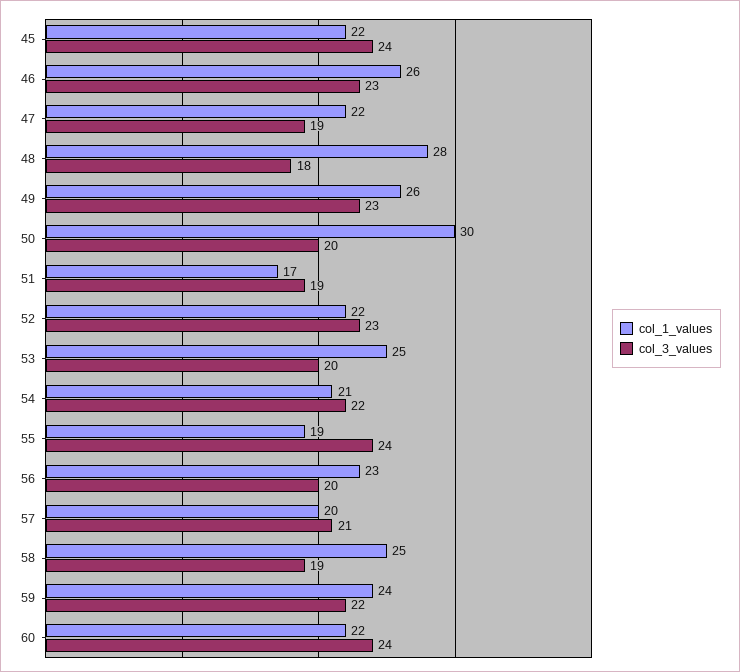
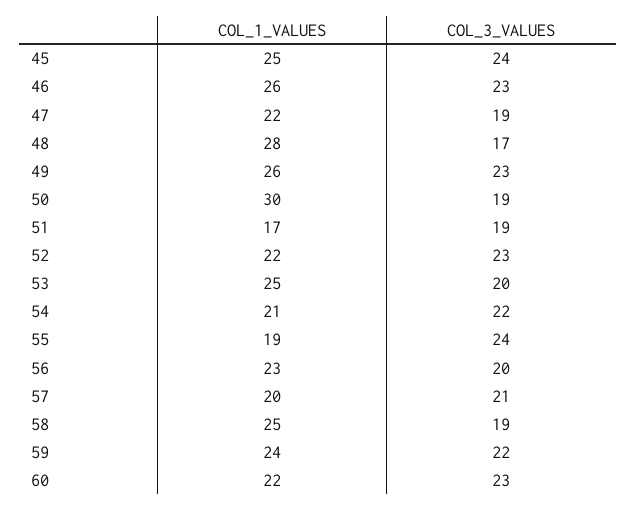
col_1_values, 45: 22 -> 25
col_3_values, 48: 18 -> 17
col_3_values, 50: 20 -> 19
col_3_values, 60: 24 -> 23

